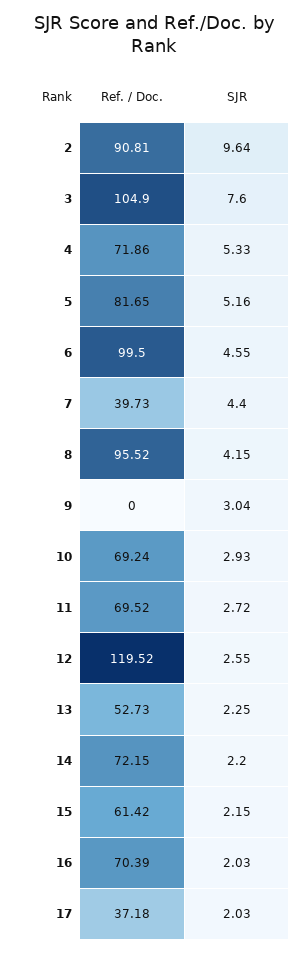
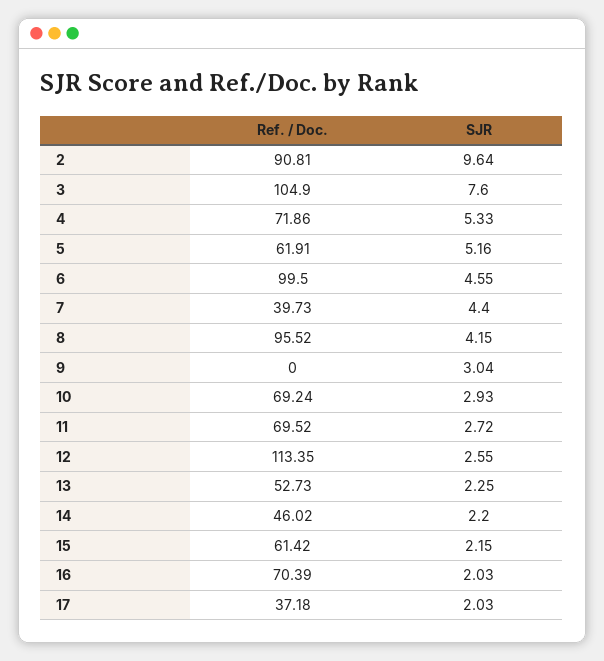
Ref. / Doc., 5: 81.65 -> 61.91
Ref. / Doc., 12: 119.52 -> 113.35
Ref. / Doc., 14: 72.15 -> 46.02

